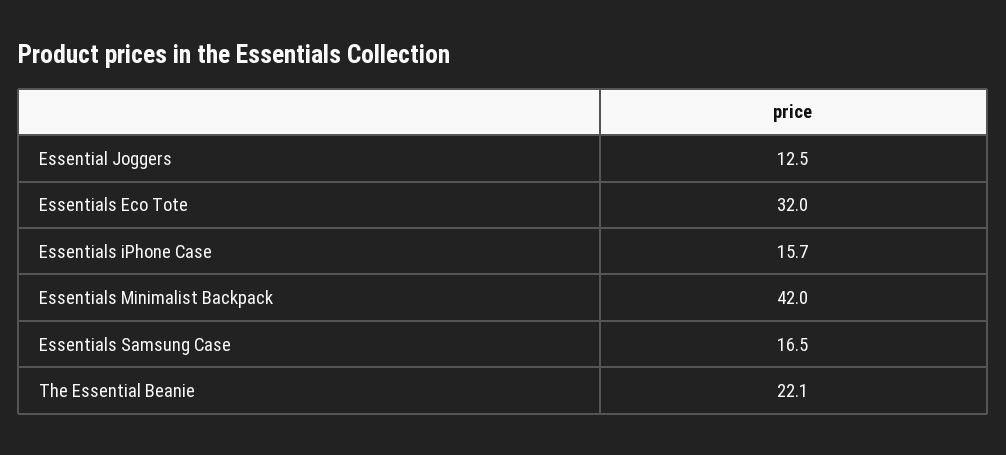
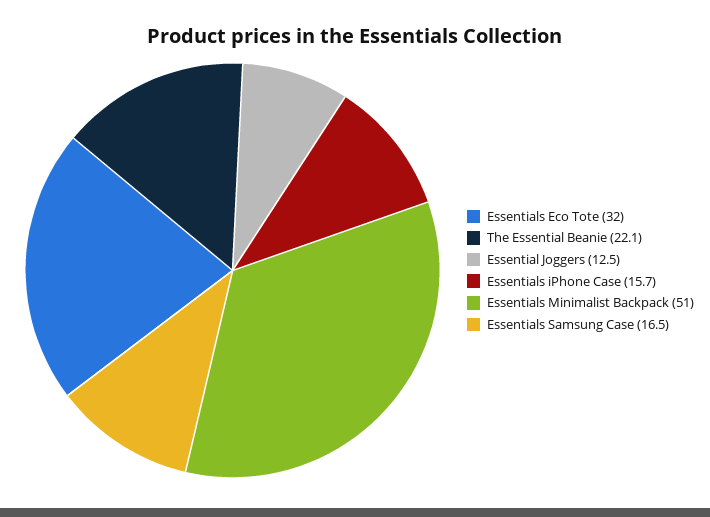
Essentials Minimalist Backpack: 42 -> 51

